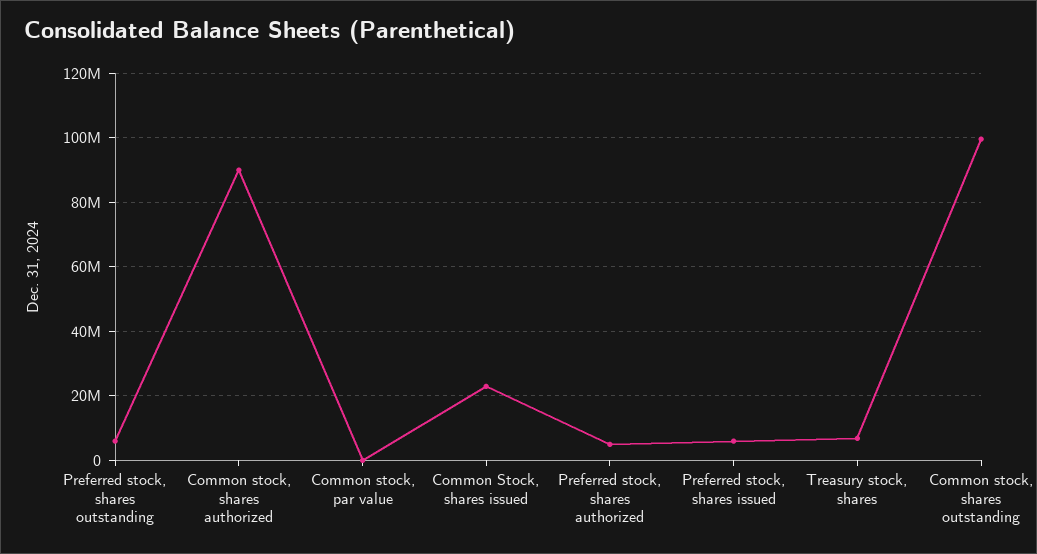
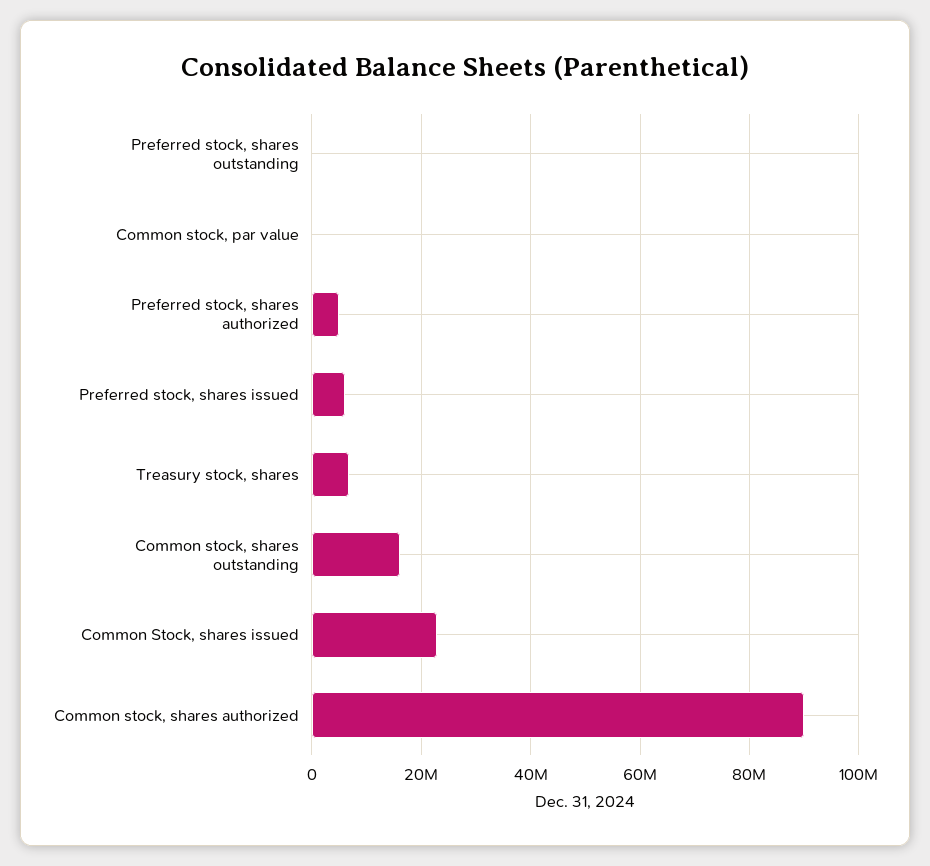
Preferred stock, shares outstanding: 6000000 -> 0
Common stock, shares outstanding: 100000000 -> 16000000

